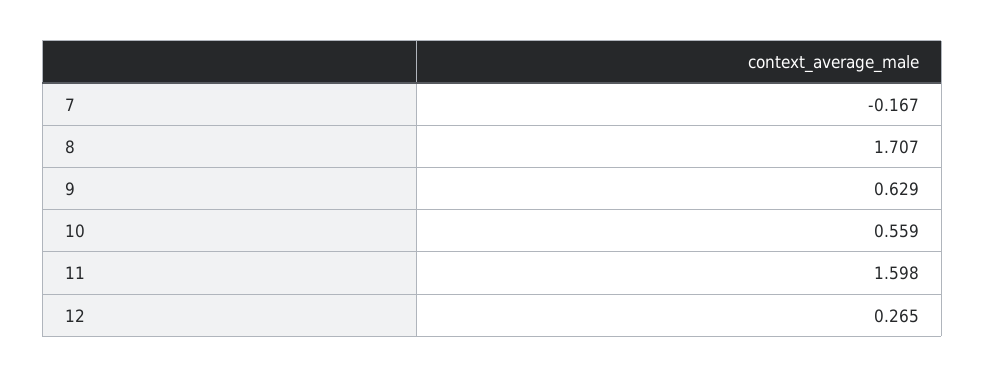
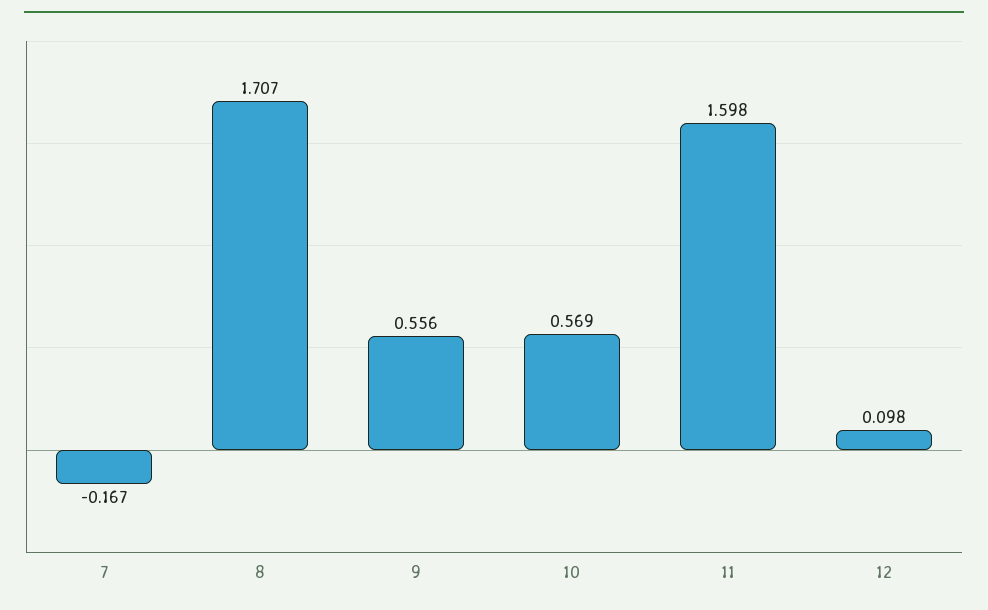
9: 0.629 -> 0.556
10: 0.559 -> 0.569
12: 0.265 -> 0.098

